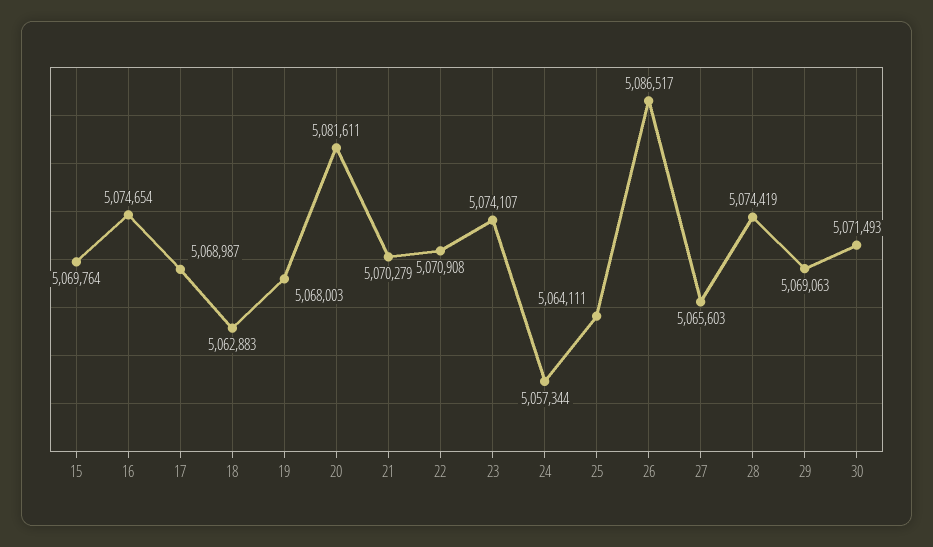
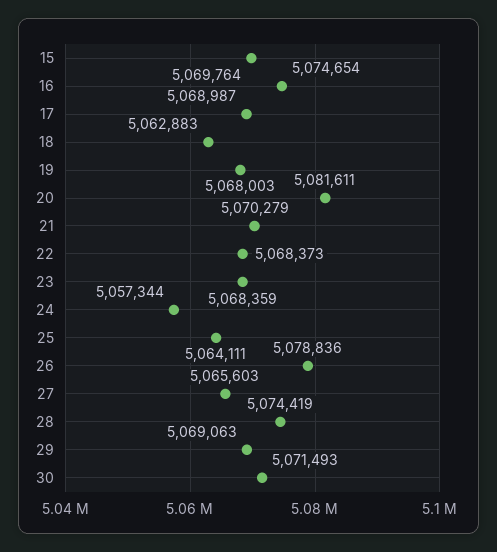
22: 5070908 -> 5068373
23: 5074107 -> 5068359
26: 5086517 -> 5078836

